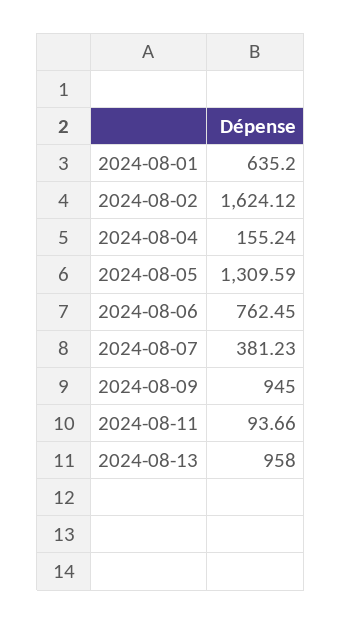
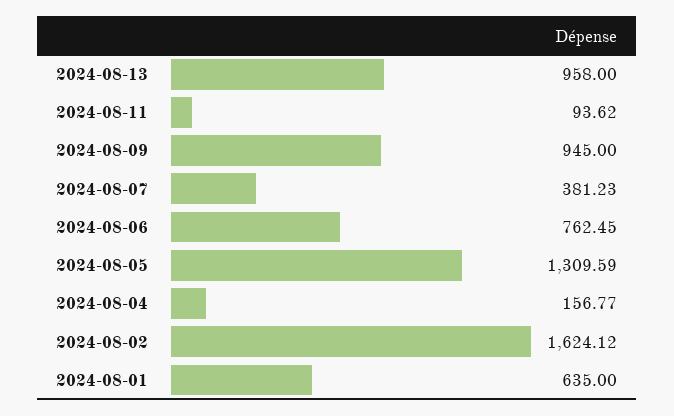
2024-08-01: 635.2 -> 635
2024-08-04: 155.24 -> 156.77
2024-08-11: 93.66 -> 93.62

